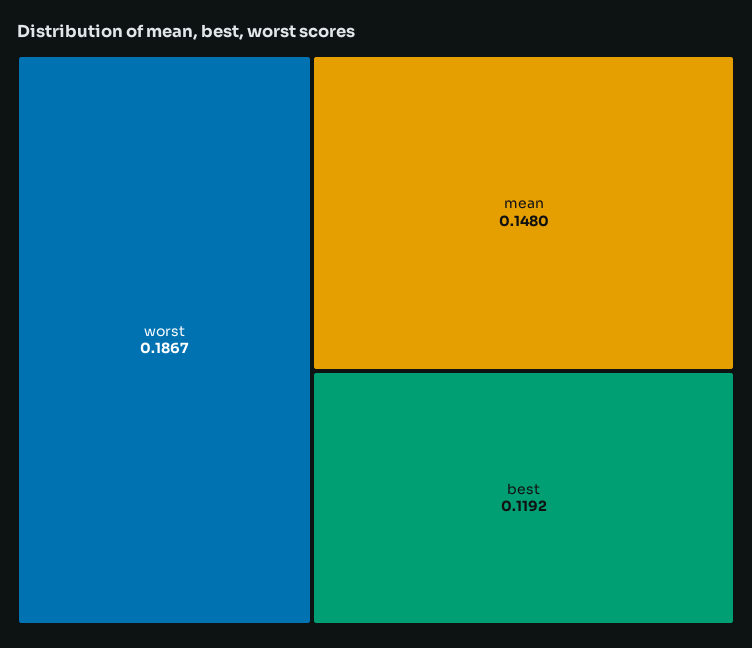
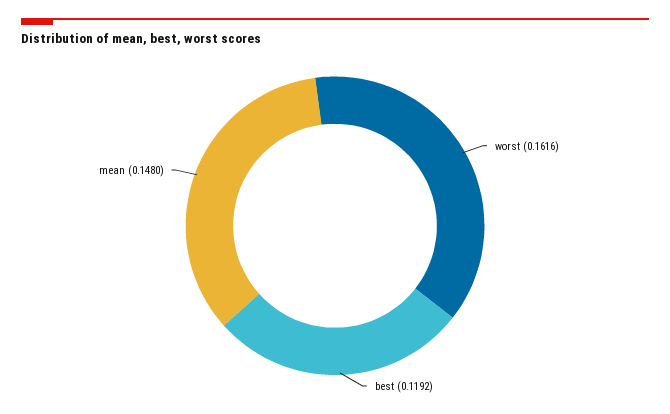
worst: 0.1867 -> 0.1616

